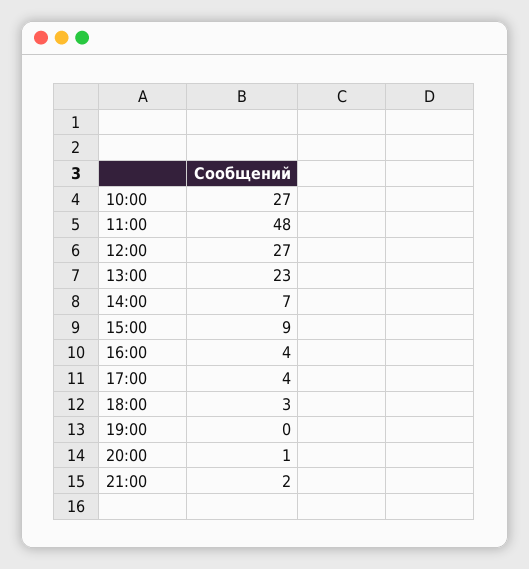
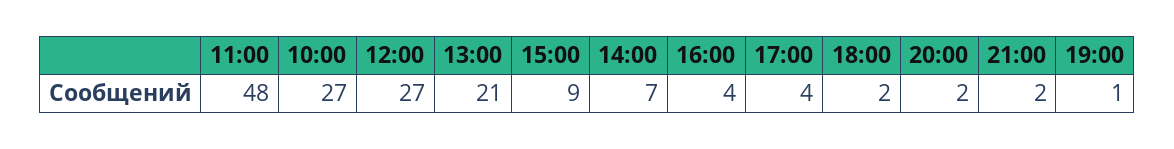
13:00: 23 -> 21
18:00: 3 -> 2
19:00: 0 -> 1
20:00: 1 -> 2

